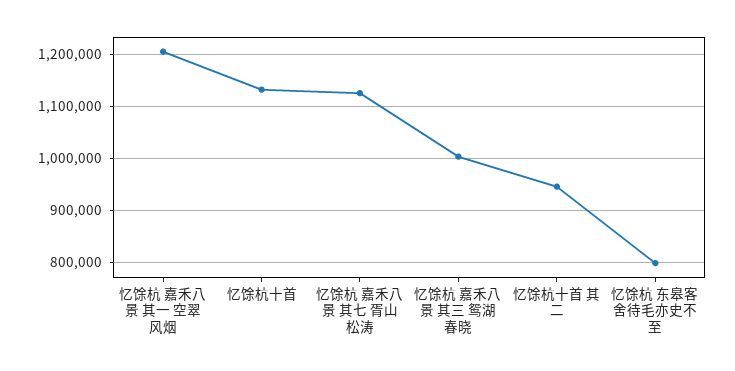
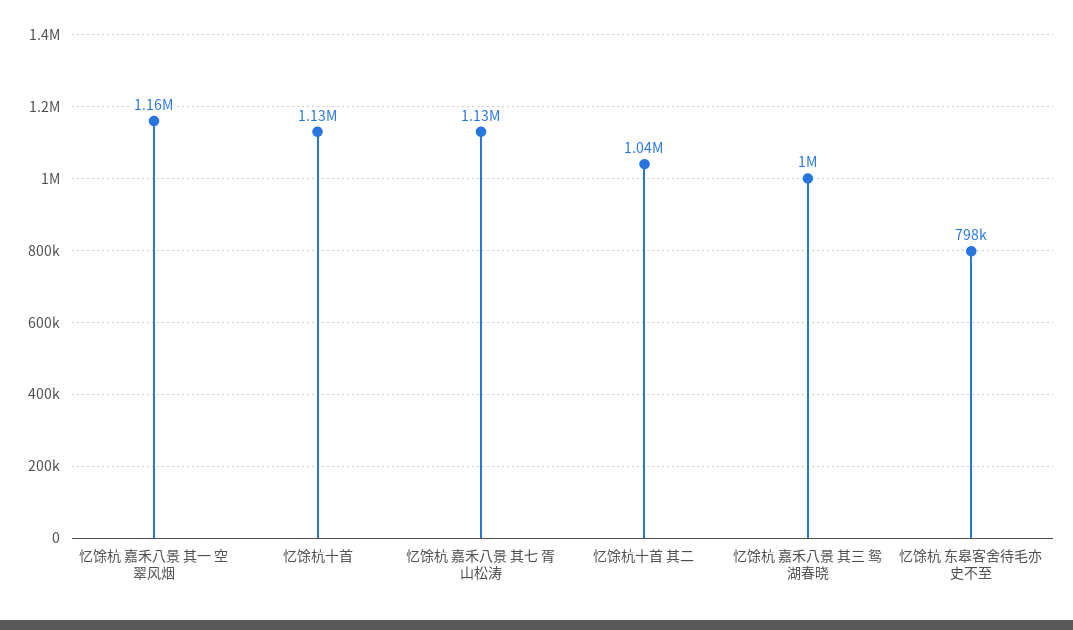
忆馀杭 嘉禾八景 其一 空翠风烟: 1200000 -> 1160000
忆馀杭十首 其二: 940000 -> 1040000

